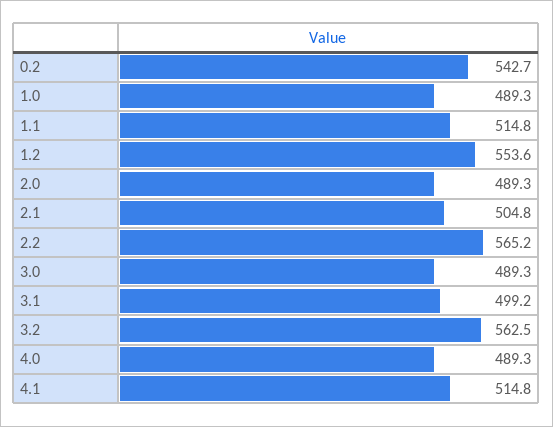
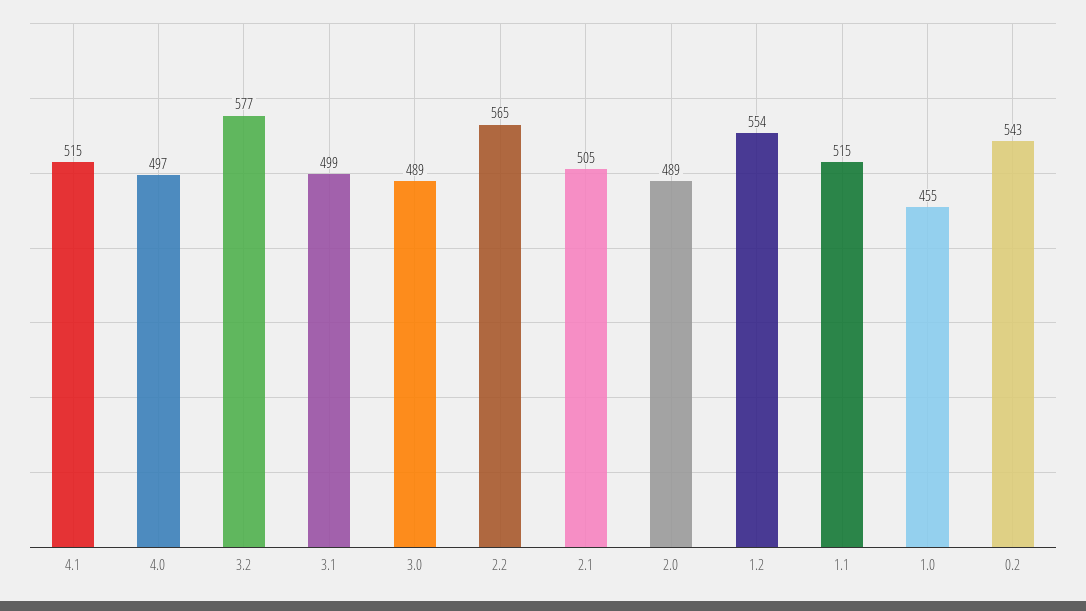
1.0: 489.3 -> 455
3.2: 562.5 -> 577
4.0: 489.3 -> 497

